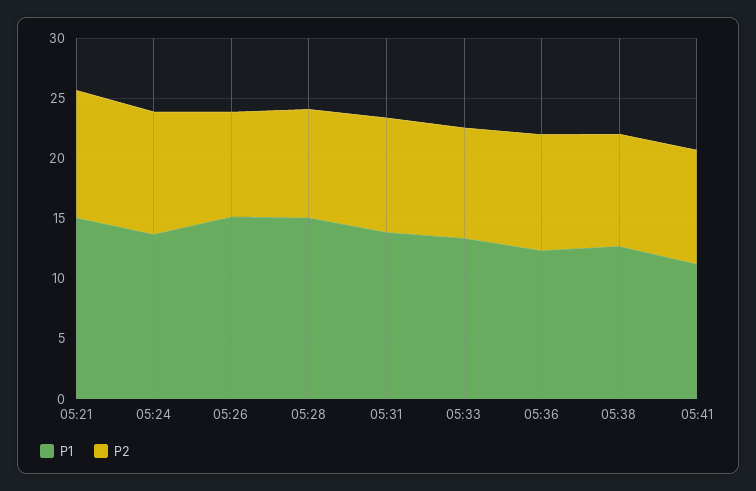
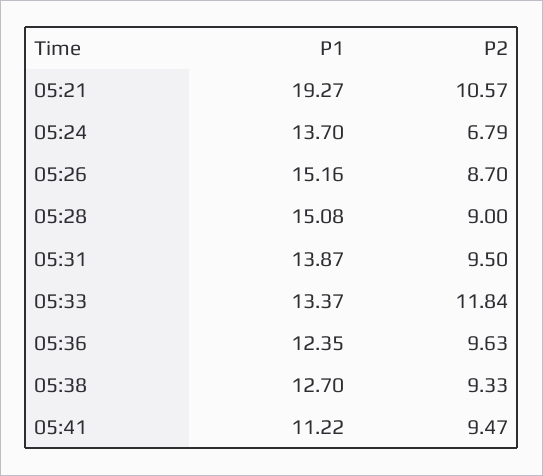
P1, 05:21: 15 -> 19.27
P2, 05:24: 10 -> 6.79
P2, 05:33: 9 -> 11.84

